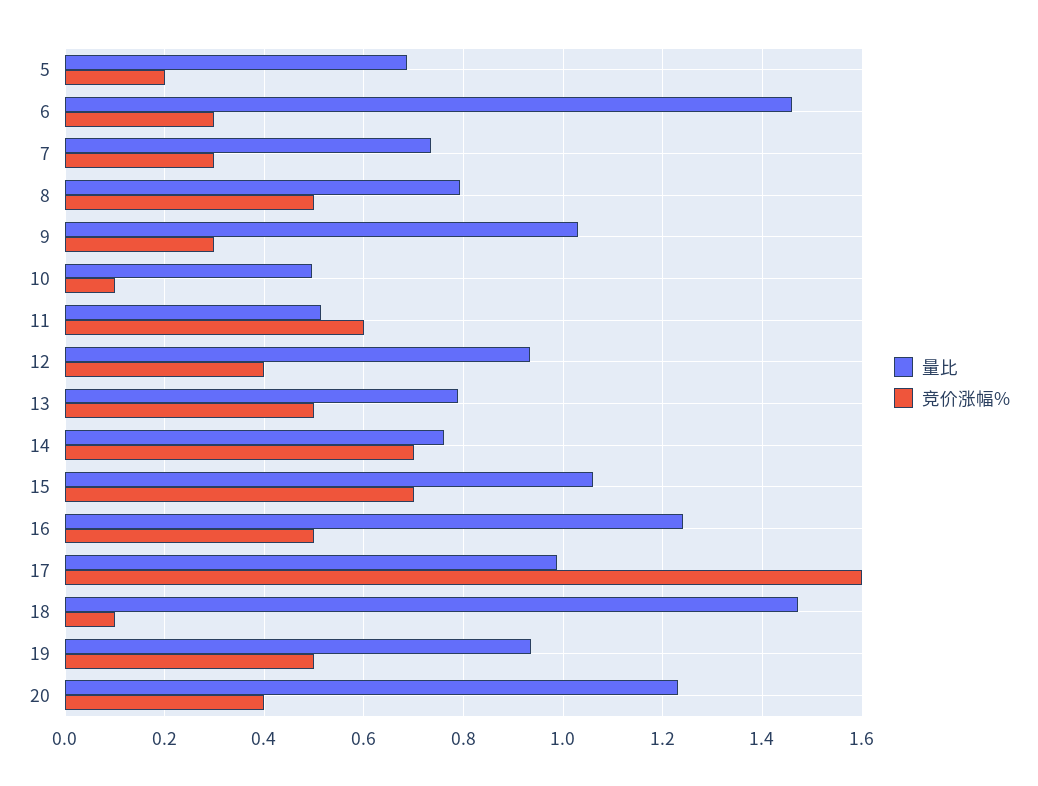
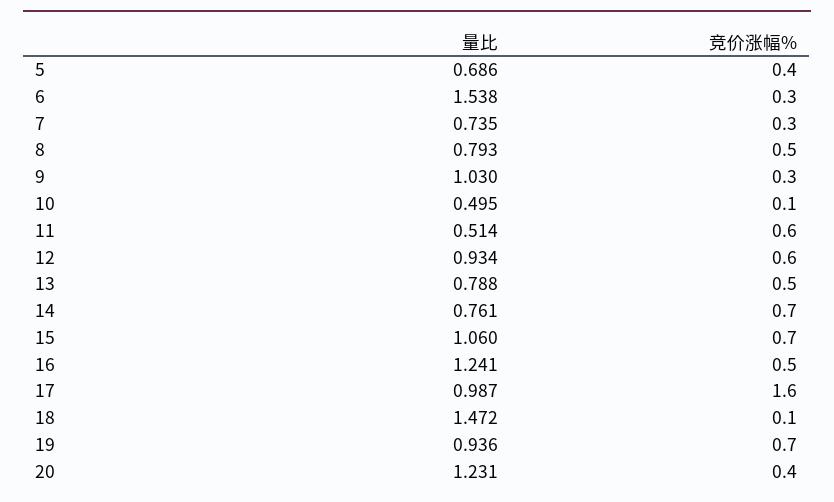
竞价涨幅%, 5: 0.2 -> 0.4
量比, 6: 1.46 -> 1.538
竞价涨幅%, 12: 0.4 -> 0.6
竞价涨幅%, 19: 0.5 -> 0.7

